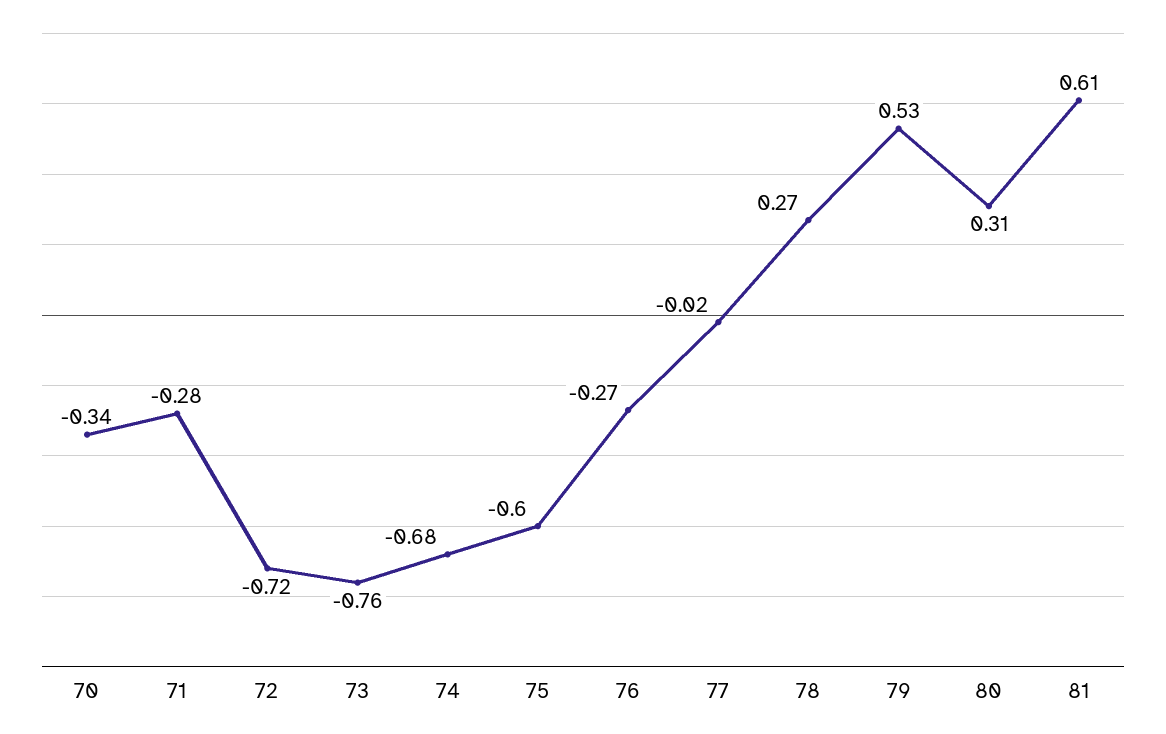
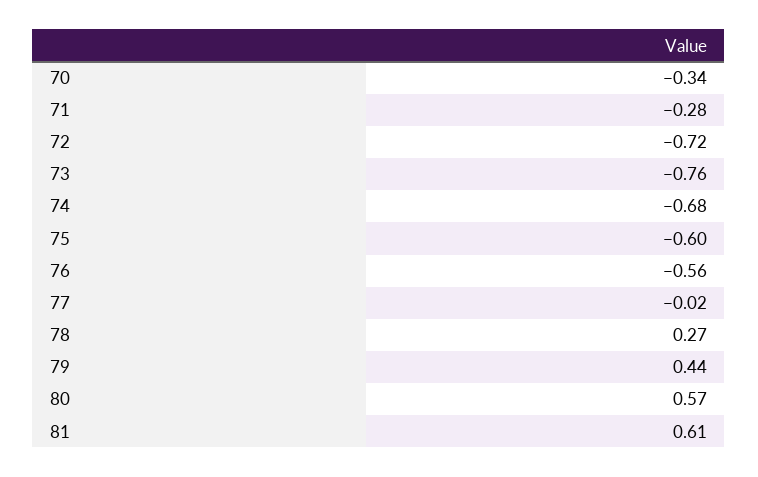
76: -0.27 -> -0.56
79: 0.53 -> 0.44
80: 0.31 -> 0.57

